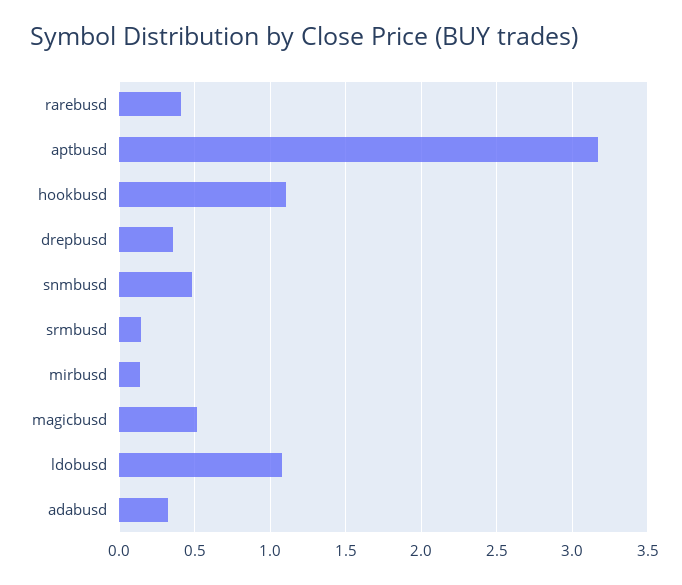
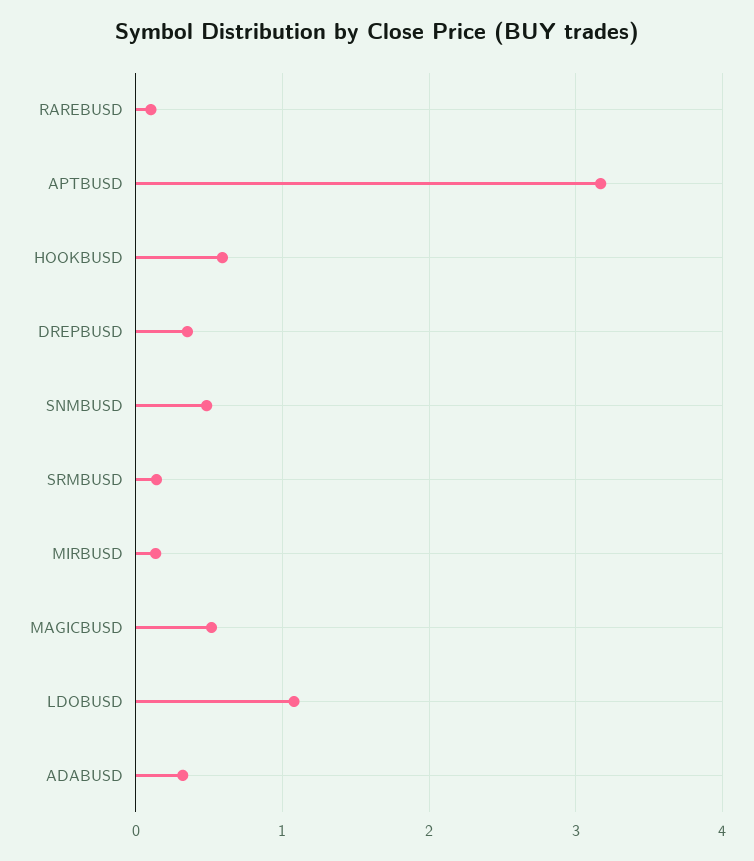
rarebusd: 0.4 -> 0.1
hookbusd: 1.1 -> 0.6

